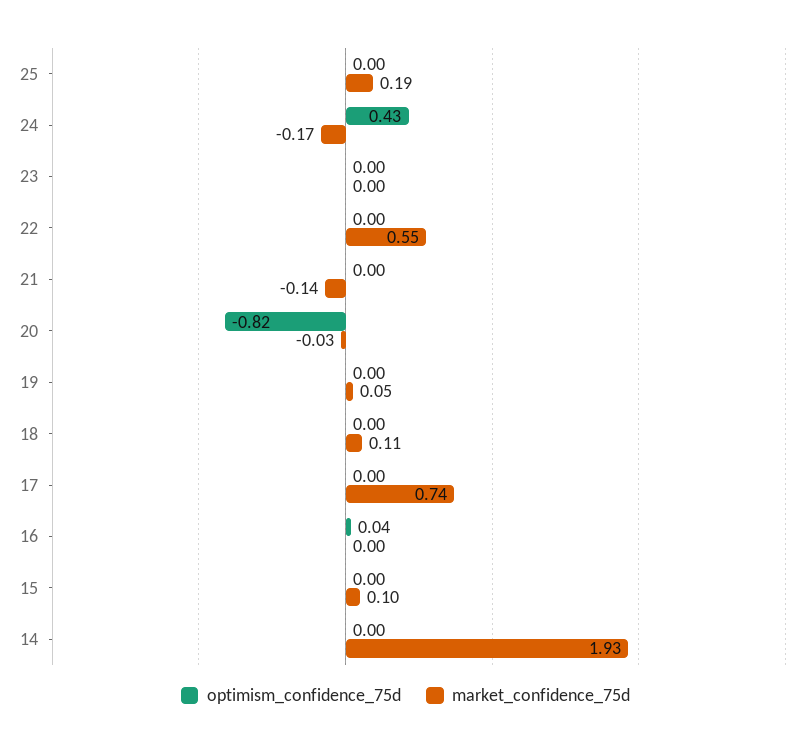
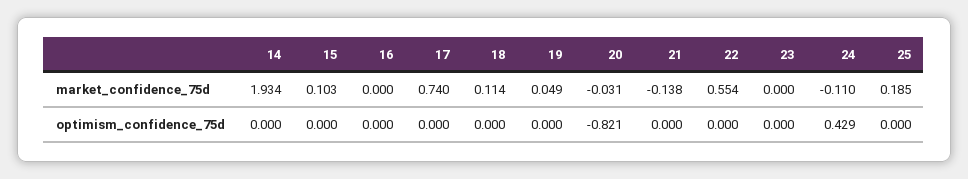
market_confidence_75d, 24: -0.17 -> -0.11
optimism_confidence_75d, 16: 0.04 -> 0

